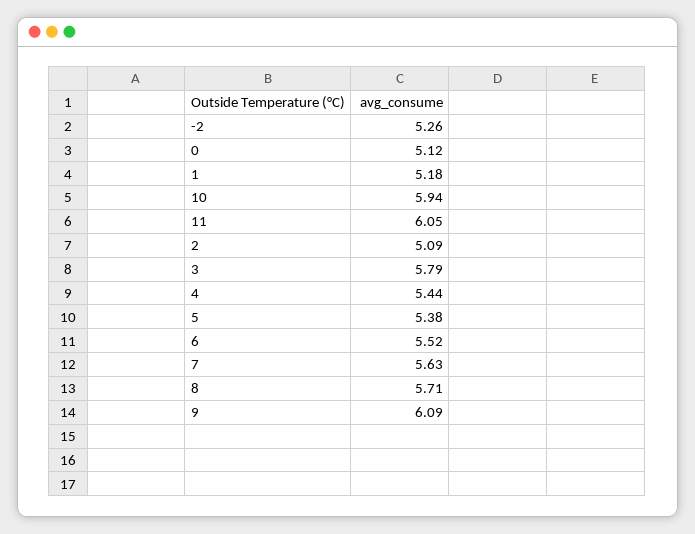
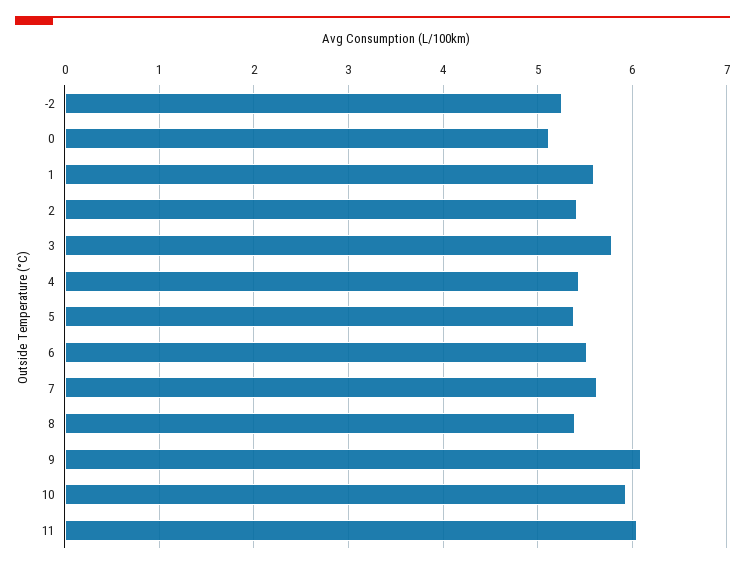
1: 5.18 -> 5.6
2: 5.09 -> 5.4
8: 5.71 -> 5.4

